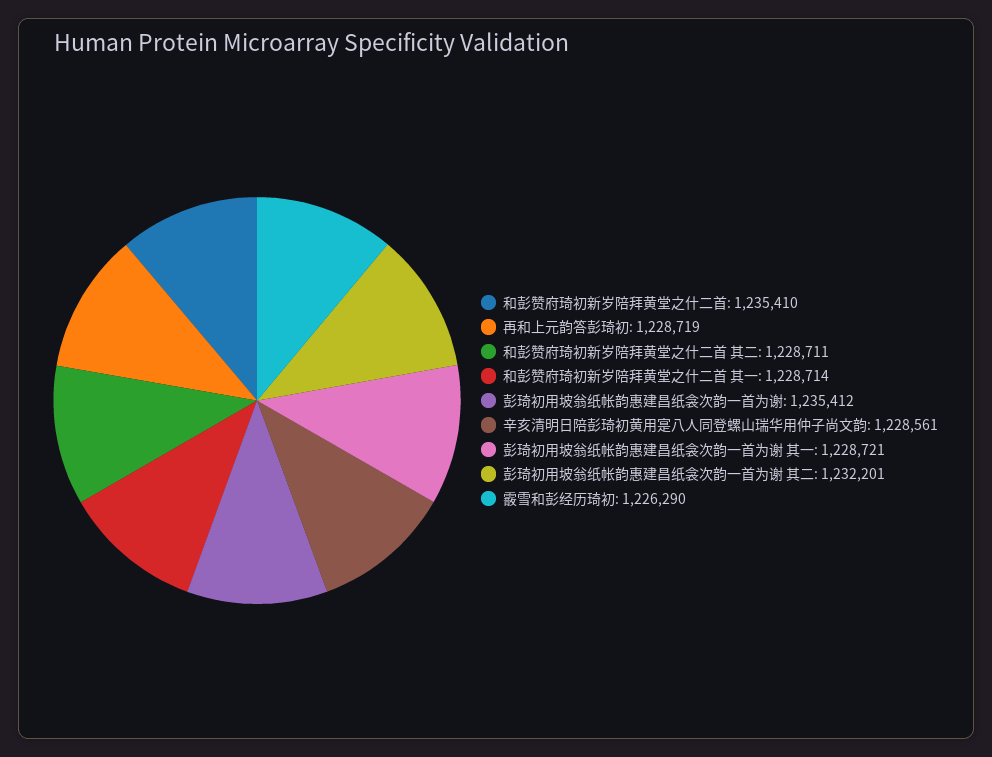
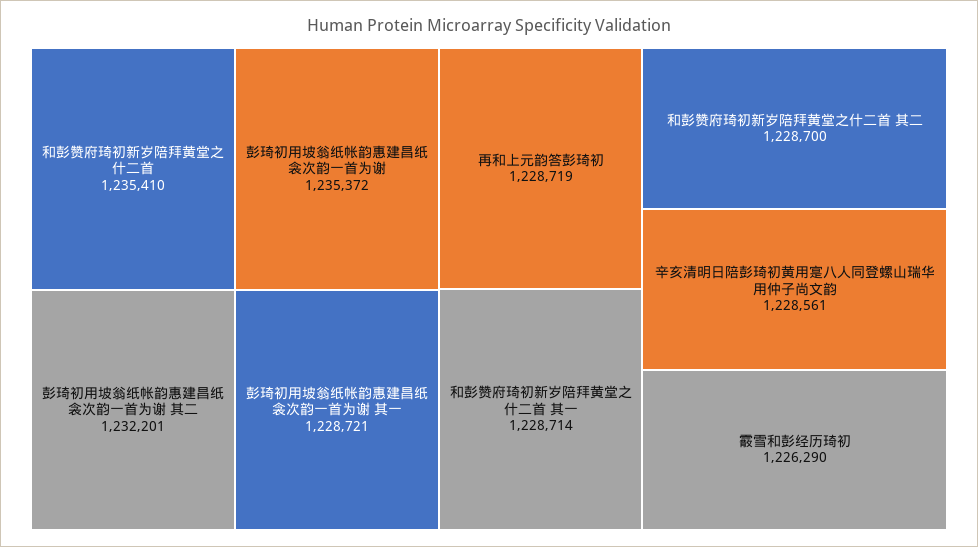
和彭赞府琦初新岁陪拜黄堂之什二首 其二: 1228711 -> 1228700
彭琦初用坡翁纸帐韵惠建昌纸衾次韵一首为谢: 1235412 -> 1235372

